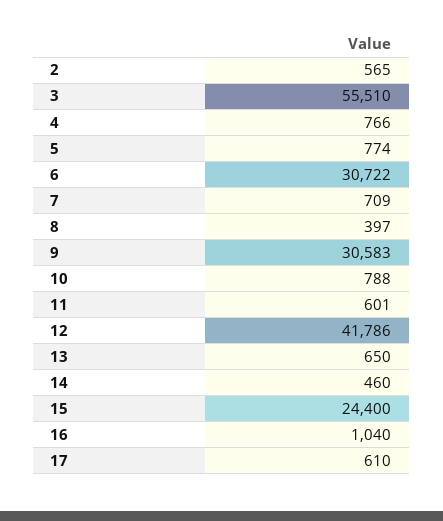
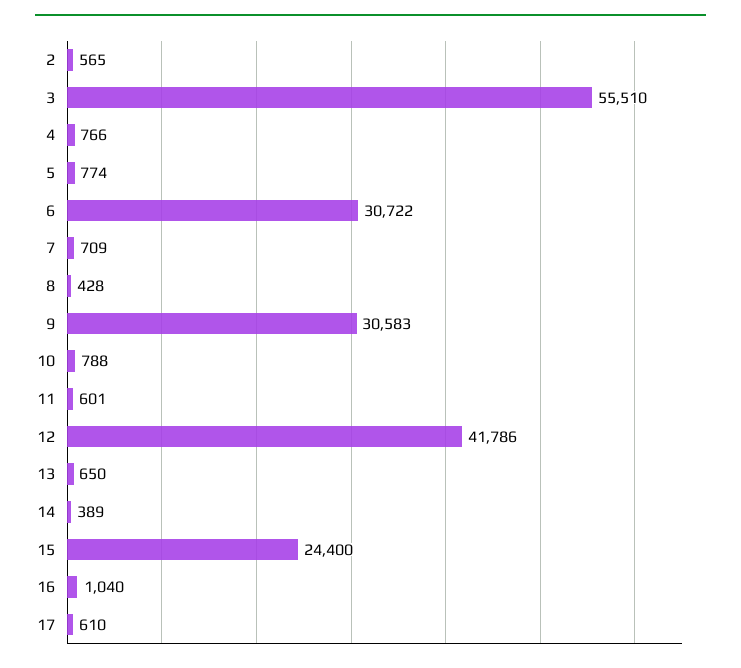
8: 397 -> 428
14: 460 -> 389

